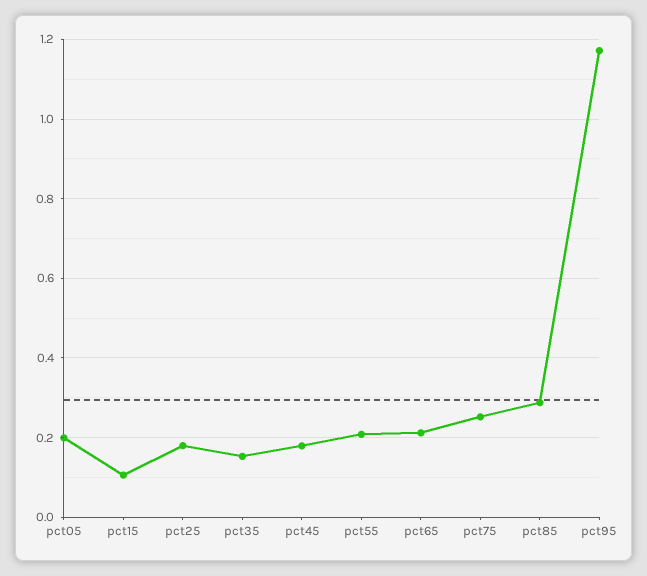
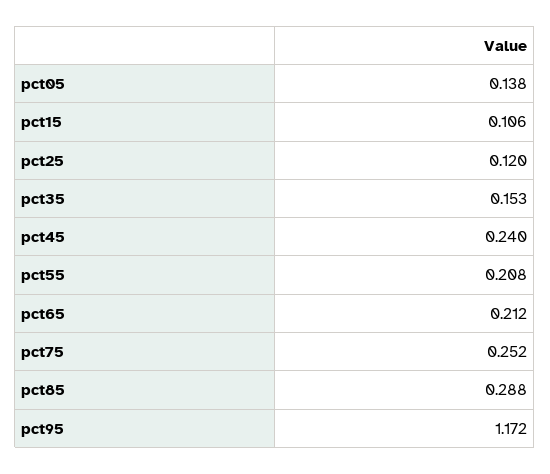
pct05: 0.2 -> 0.138
pct25: 0.18 -> 0.12
pct45: 0.18 -> 0.24

